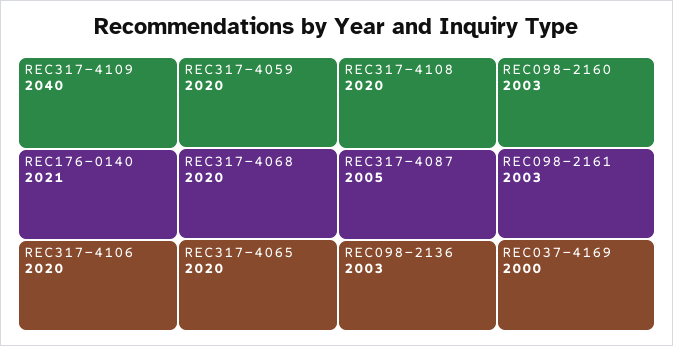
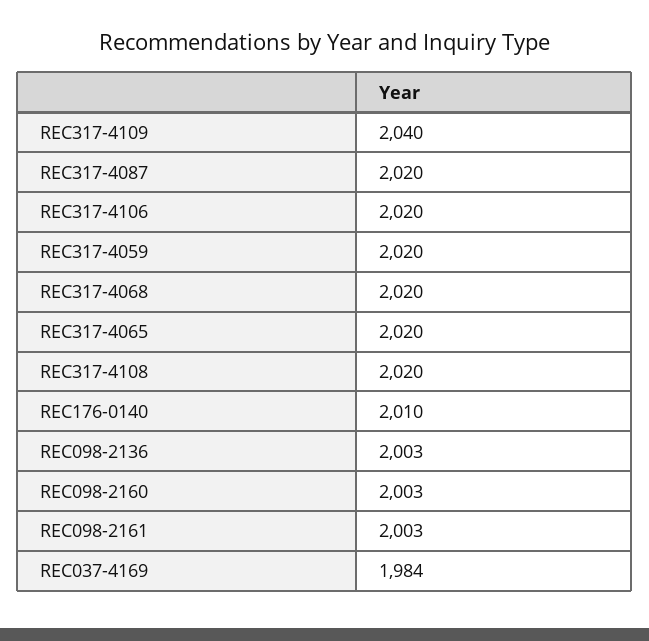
REC176-0140: 2021 -> 2010
REC317-4087: 2005 -> 2020
REC037-4169: 2000 -> 1984

